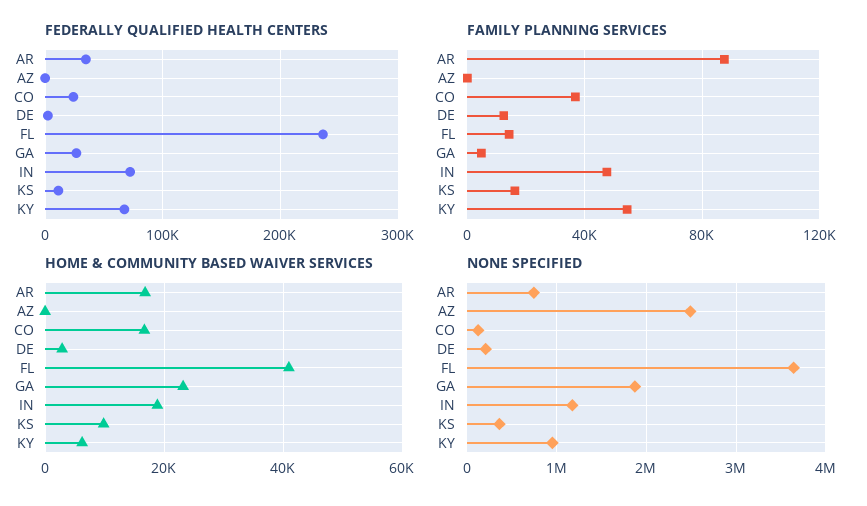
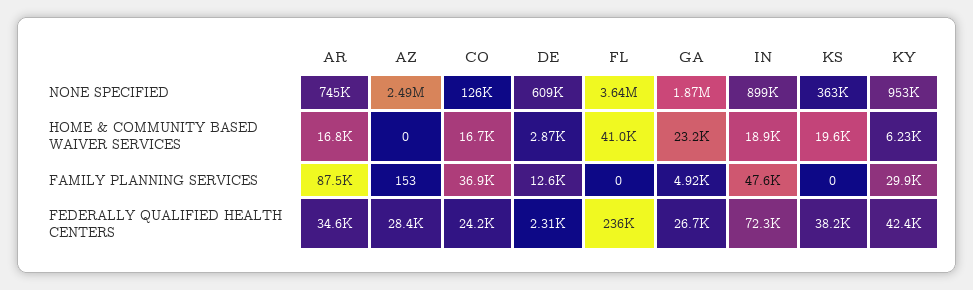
FEDERALLY QUALIFIED HEALTH CENTERS, AZ: 0 -> 28400
FEDERALLY QUALIFIED HEALTH CENTERS, KS: 10000 -> 38200
FEDERALLY QUALIFIED HEALTH CENTERS, KY: 70000 -> 42400
FAMILY PLANNING SERVICES, FL: 15000 -> 0
FAMILY PLANNING SERVICES, KS: 15000 -> 0
FAMILY PLANNING SERVICES, KY: 55000 -> 29900
HOME & COMMUNITY BASED WAIVER SERVICES, KS: 10000 -> 19600
NONE SPECIFIED, DE: 200000 -> 609000
NONE SPECIFIED, IN: 1200000 -> 899000

